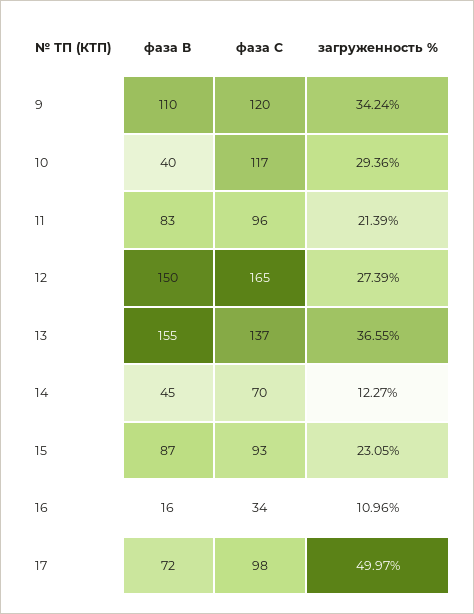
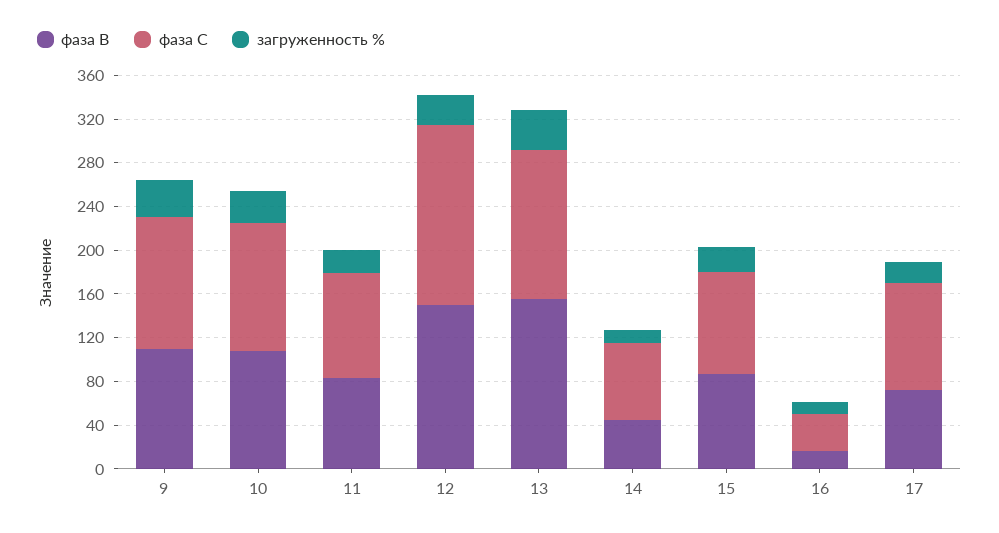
фаза В, 10: 40 -> 110
загруженность %, 17: 49.97 -> 20

